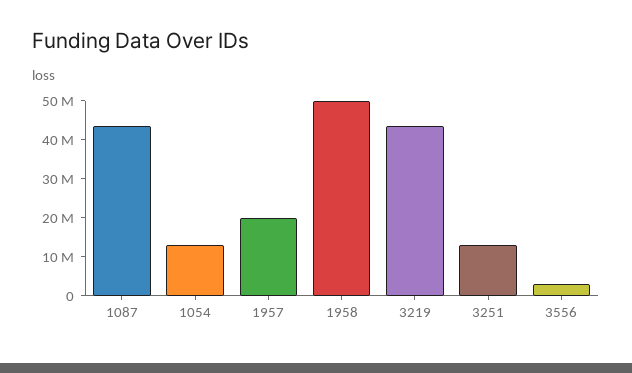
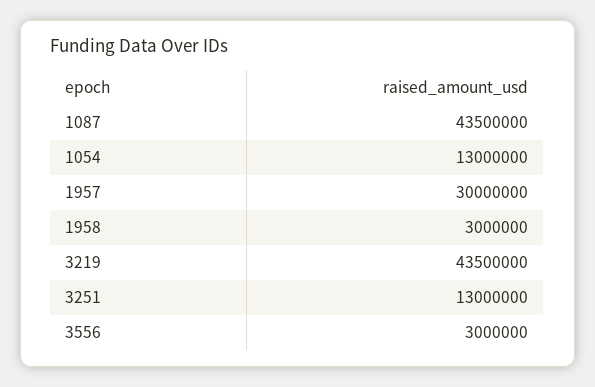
1957: 20000000 -> 30000000
1958: 50000000 -> 3000000

